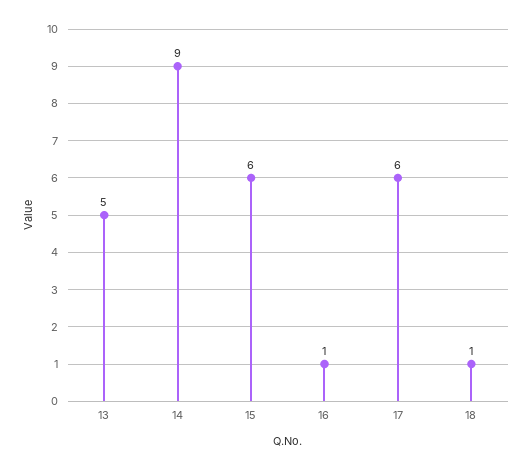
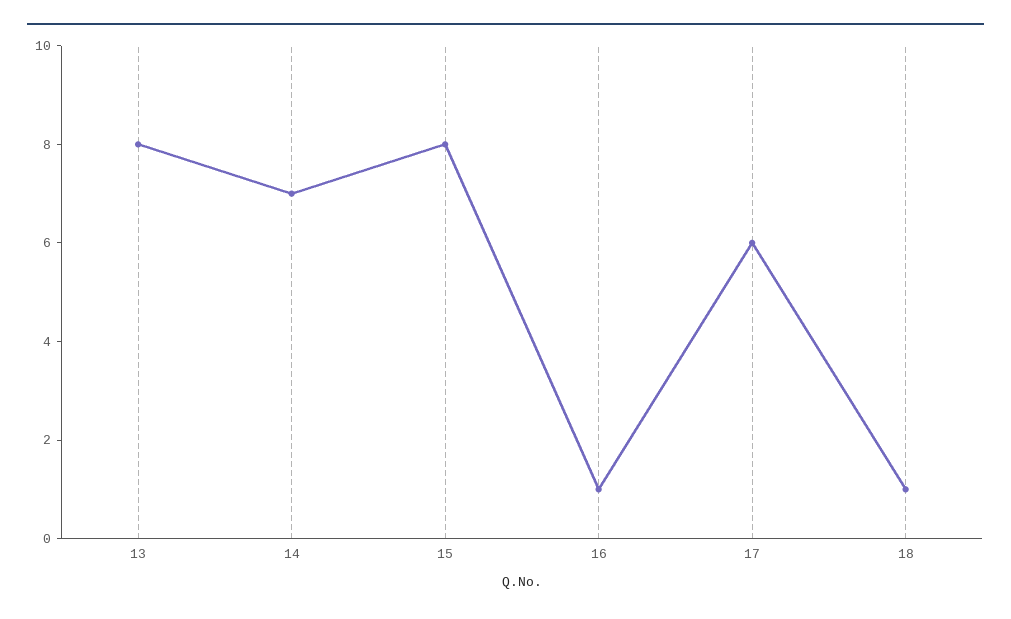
13: 5 -> 8
14: 9 -> 7
15: 6 -> 8

